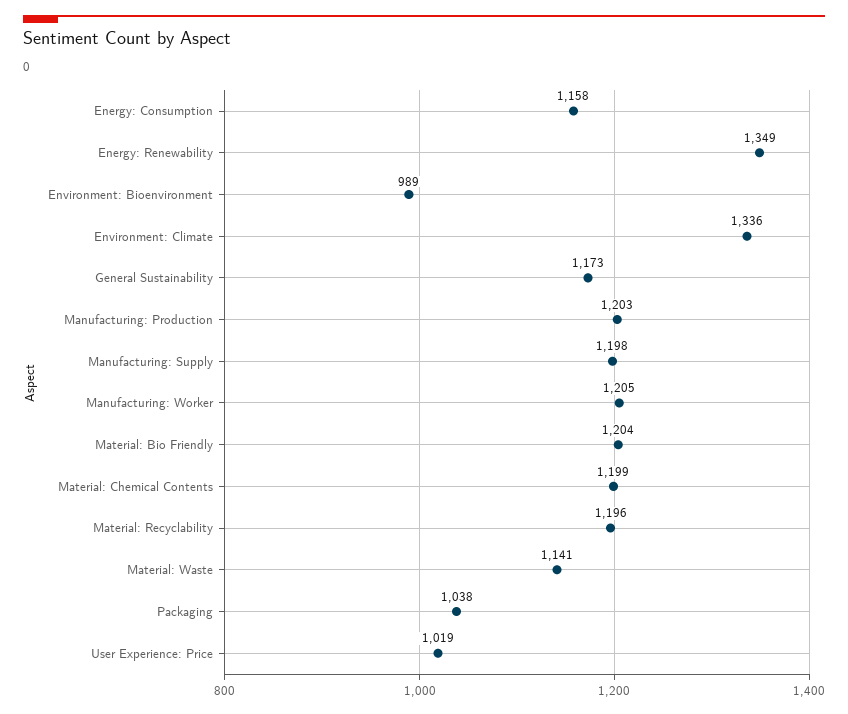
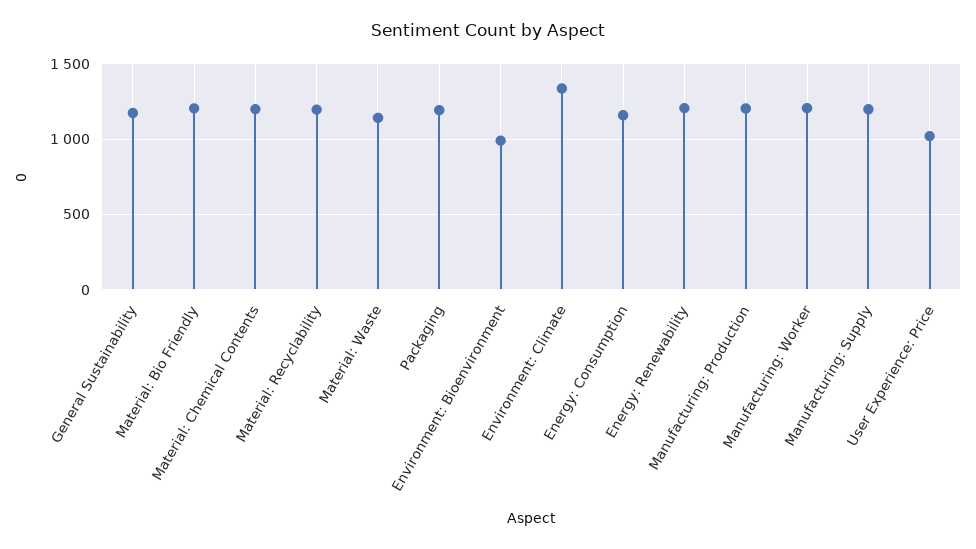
Energy: Renewability: 1349 -> 1200
Packaging: 1038 -> 1200

